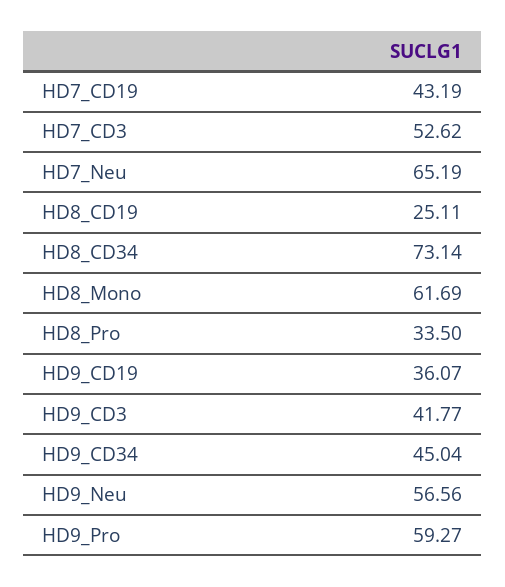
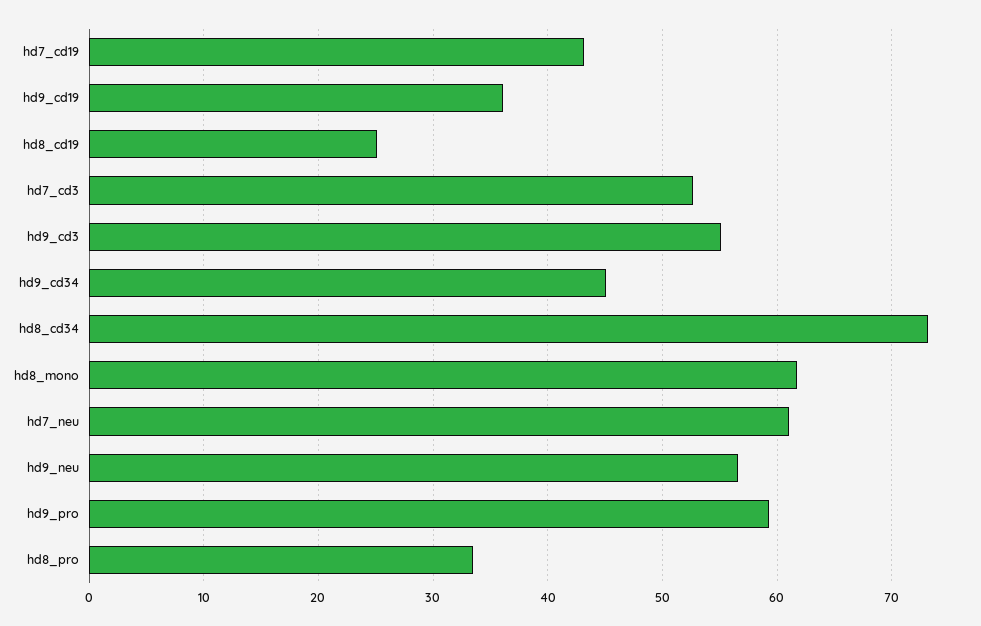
HD7_Neu: 65.19 -> 61
HD9_CD3: 41.77 -> 55

